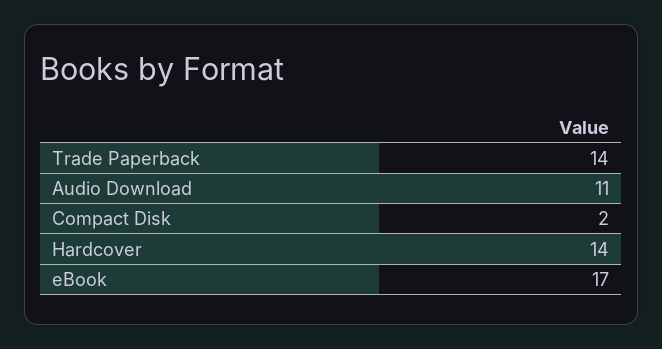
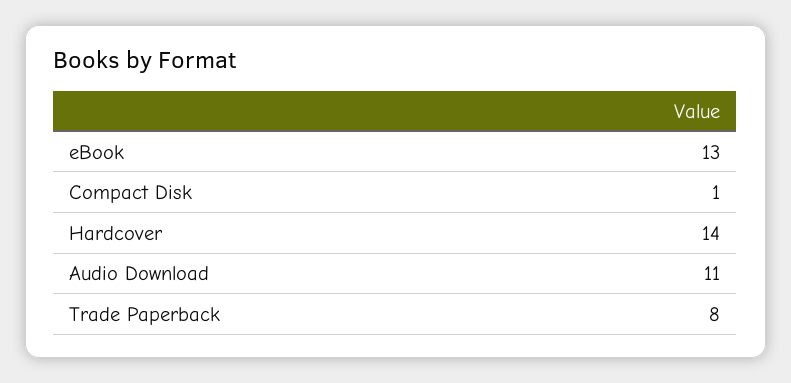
Trade Paperback: 14 -> 8
Compact Disk: 2 -> 1
eBook: 17 -> 13

